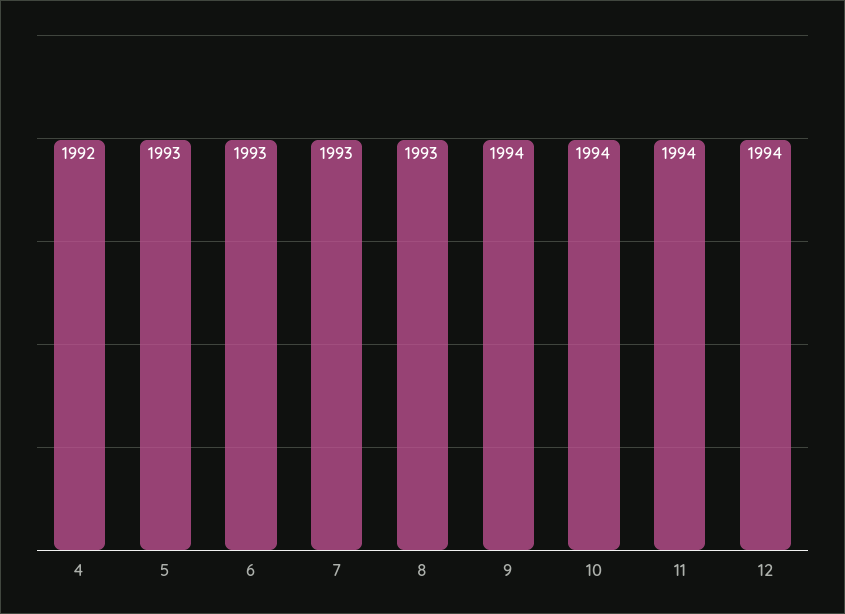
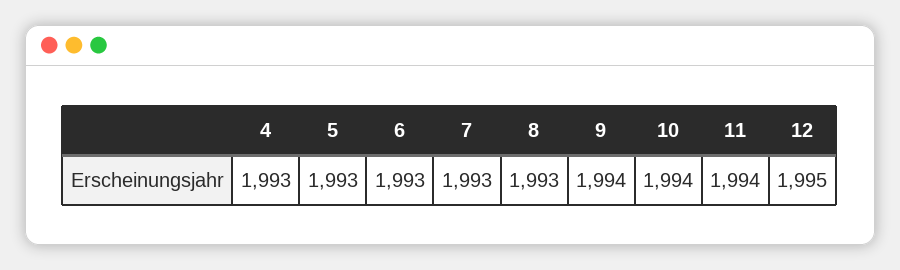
4: 1992 -> 1993
12: 1994 -> 1995

